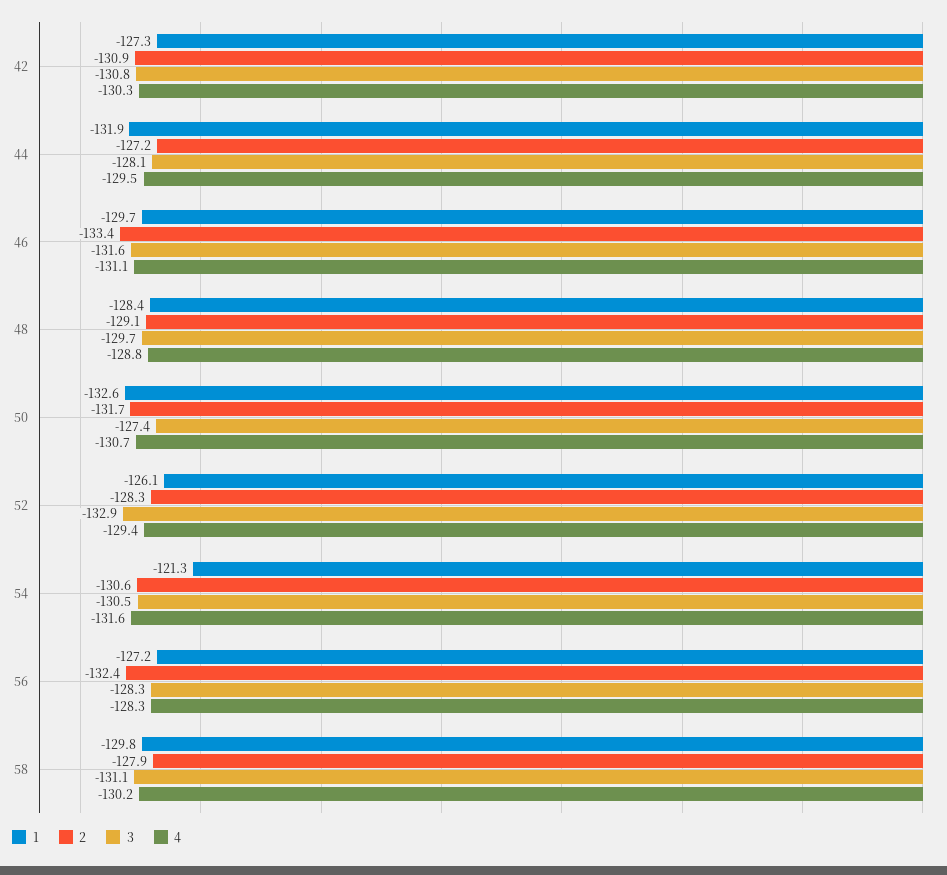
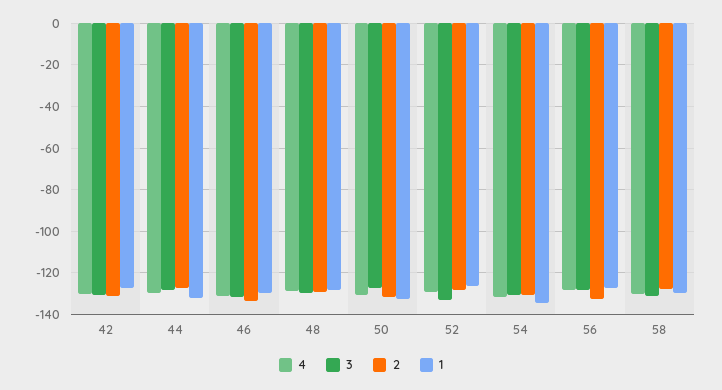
1, 54: -121.3 -> -135

